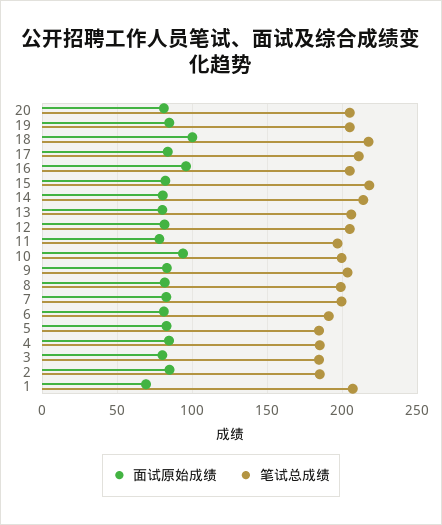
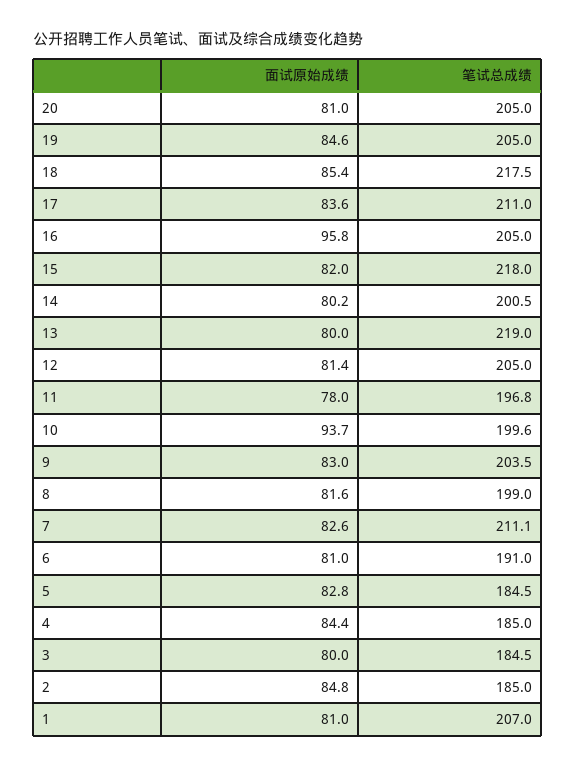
面试原始成绩, 18: 100 -> 85.4
笔试总成绩, 14: 215 -> 200.5
笔试总成绩, 13: 205 -> 219
笔试总成绩, 7: 200 -> 211.1
面试原始成绩, 1: 70 -> 81

